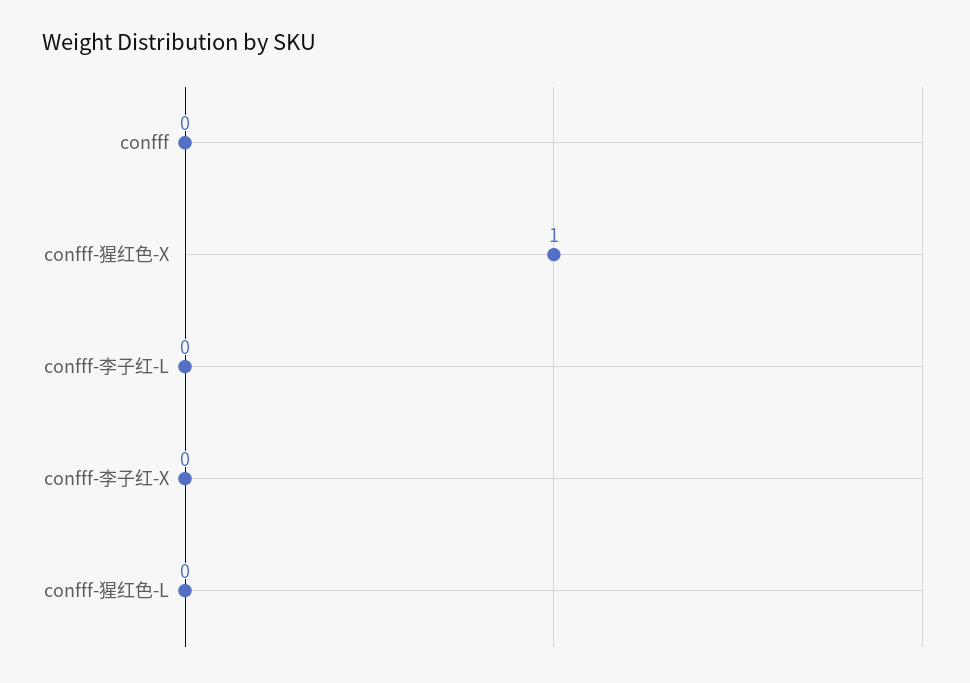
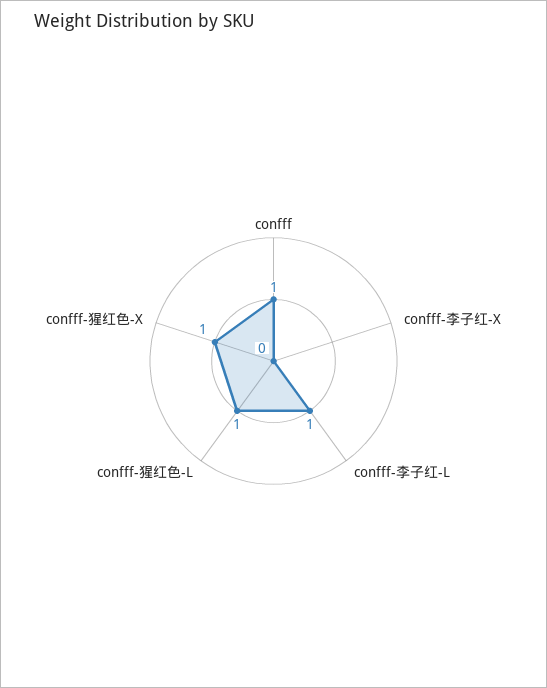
confff: 0 -> 1
confff-李子红-L: 0 -> 1
confff-猩红色-L: 0 -> 1

